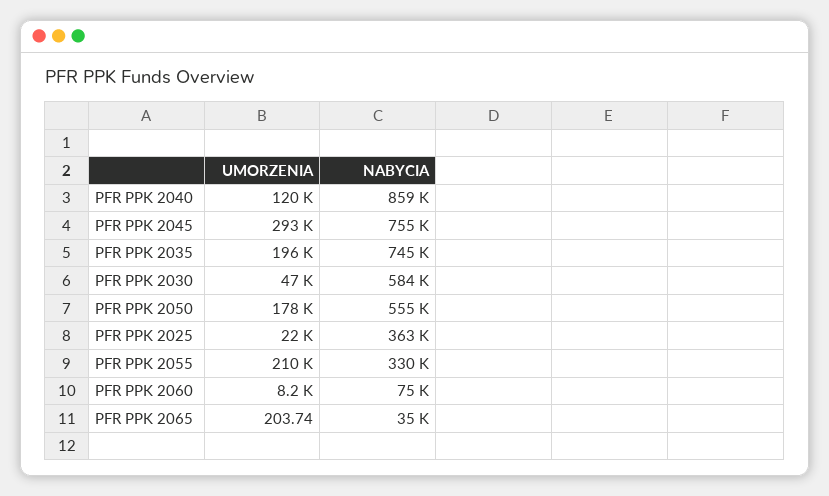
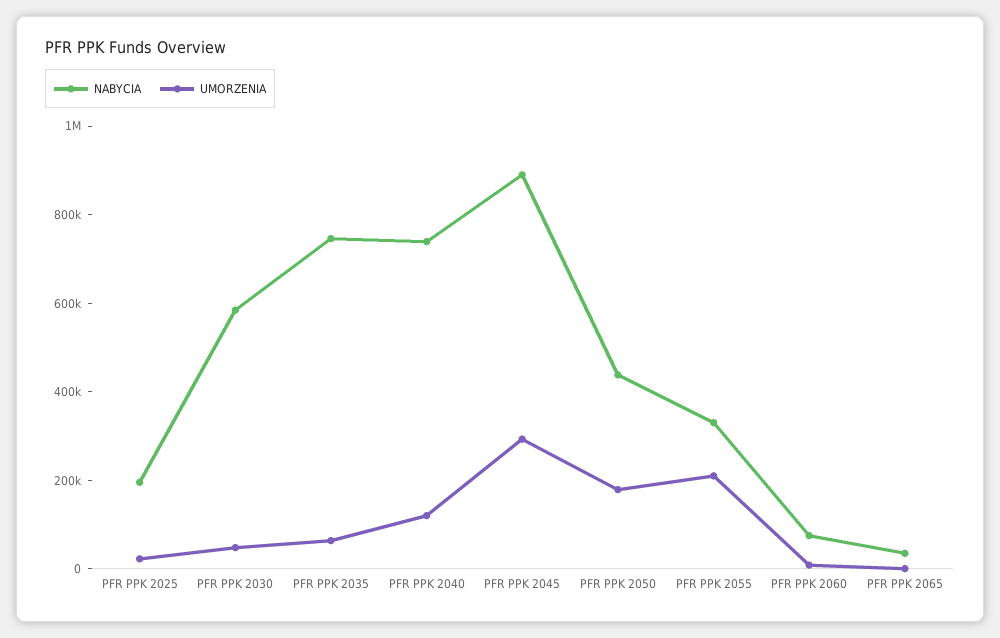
NABYCIA, PFR PPK 2040: 859000 -> 750000
NABYCIA, PFR PPK 2045: 755000 -> 900000
UMORZENIA, PFR PPK 2035: 196000 -> 50000
NABYCIA, PFR PPK 2050: 555000 -> 450000
NABYCIA, PFR PPK 2025: 363000 -> 200000

